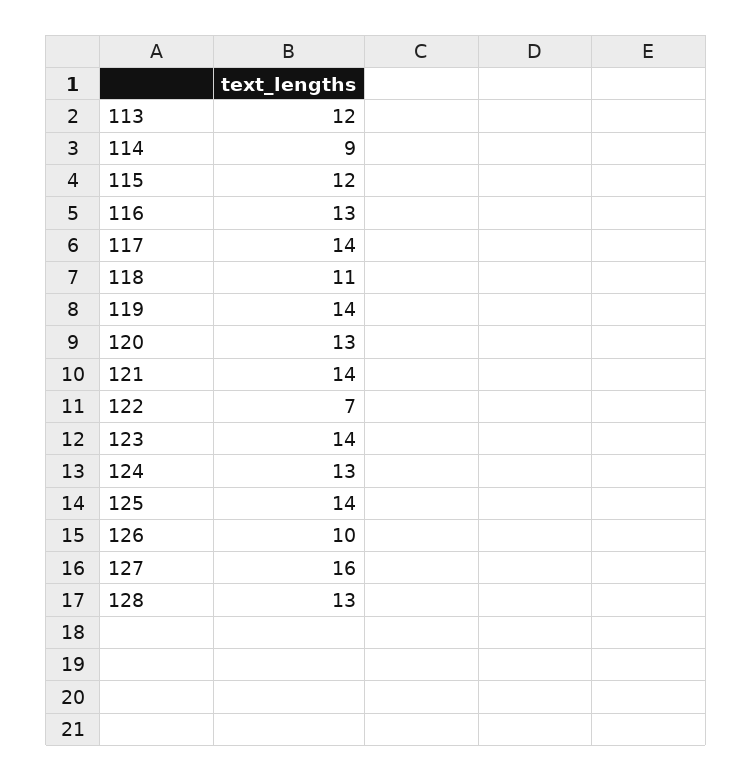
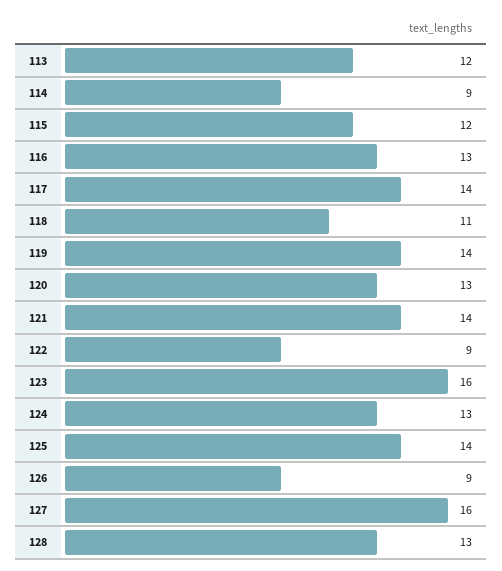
122: 7 -> 9
123: 14 -> 16
126: 10 -> 9

